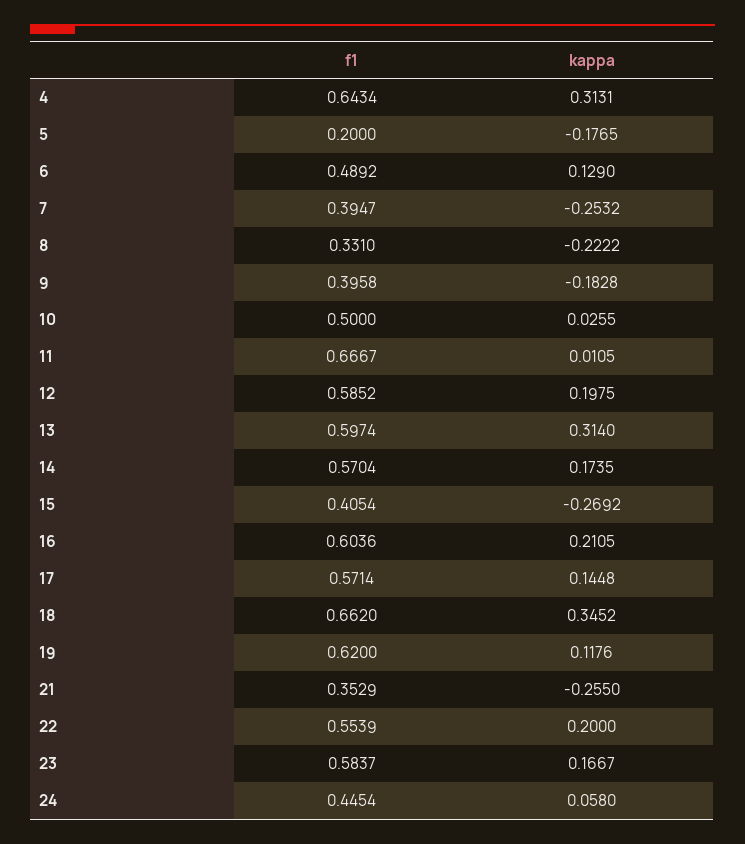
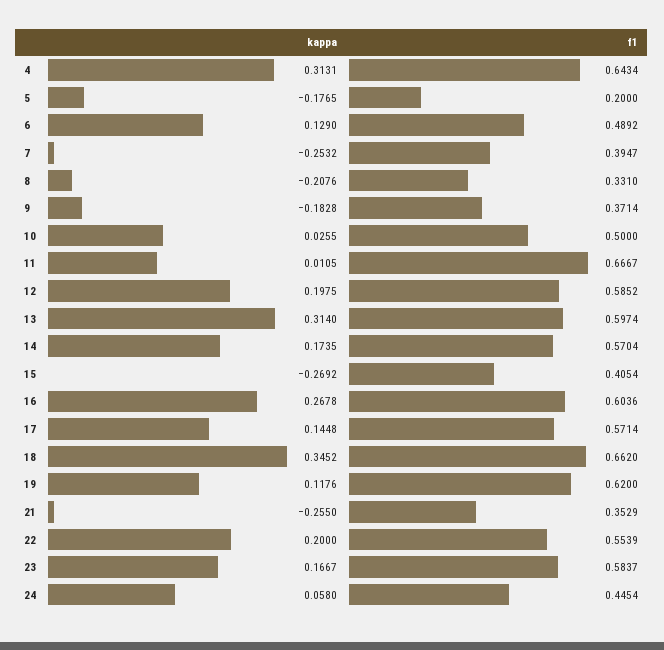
kappa, 8: -0.2222 -> -0.2076
f1, 9: 0.3958 -> 0.3714
kappa, 16: 0.2105 -> 0.2678

